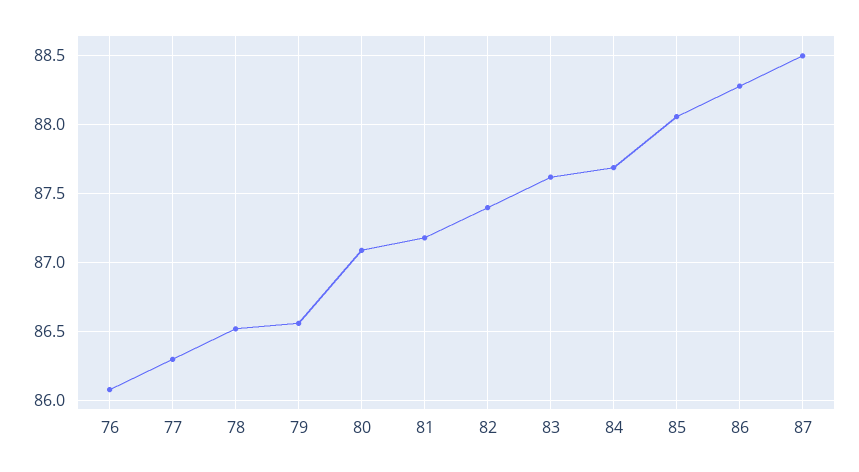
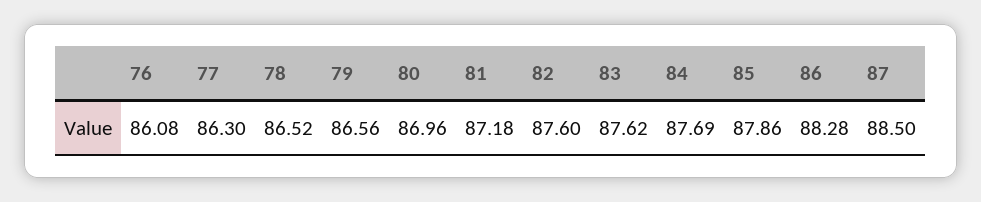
80: 87.1 -> 86.96
82: 87.4 -> 87.6
85: 88.05 -> 87.86

